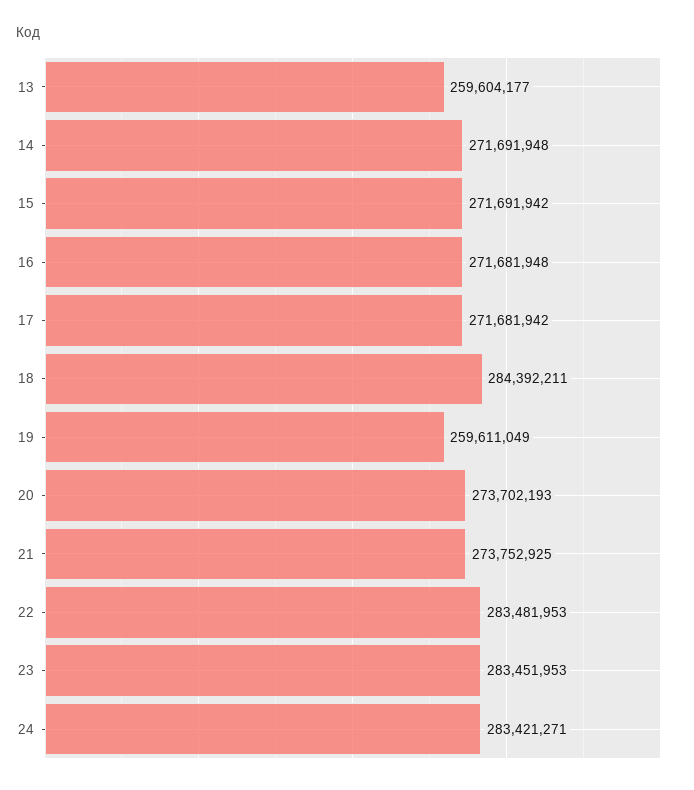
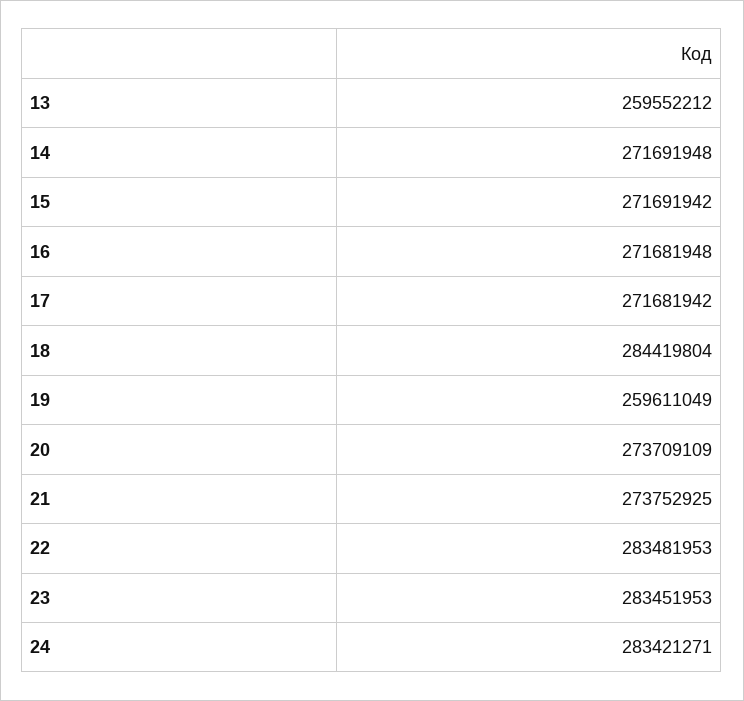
13: 259604177 -> 259552212
18: 284392211 -> 284419804
20: 273702193 -> 273709109

